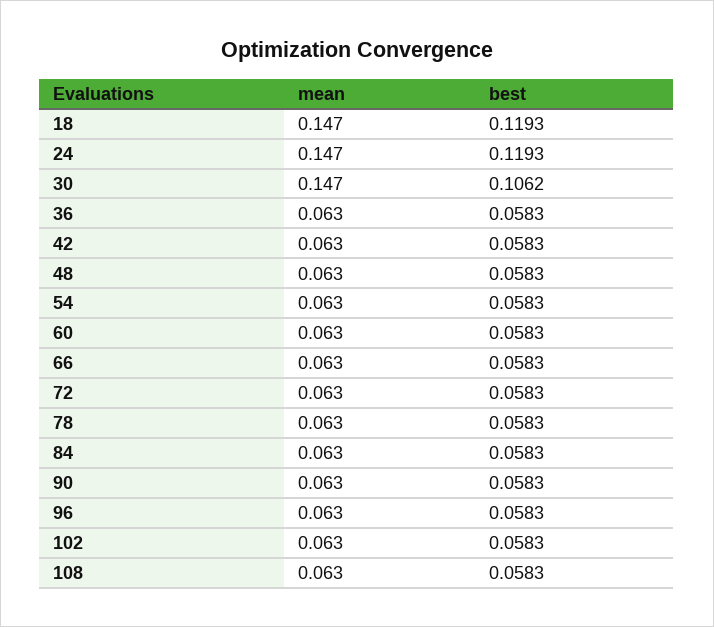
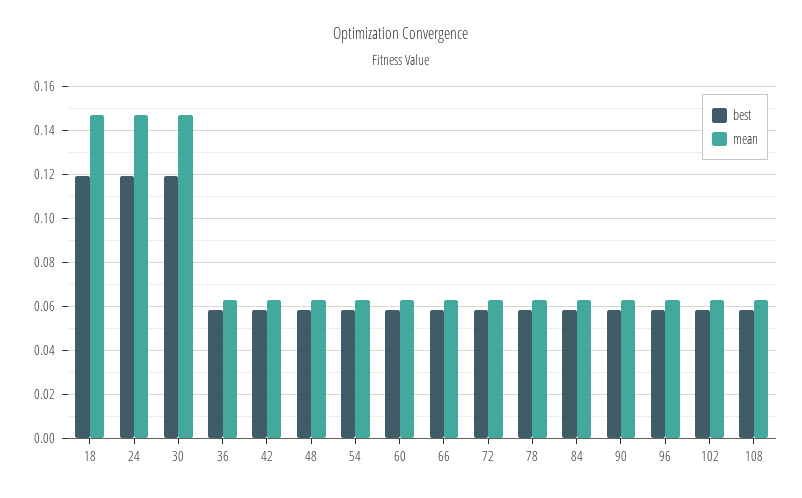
best, 30: 0.1062 -> 0.12

